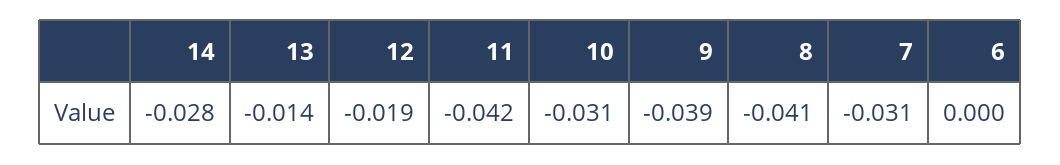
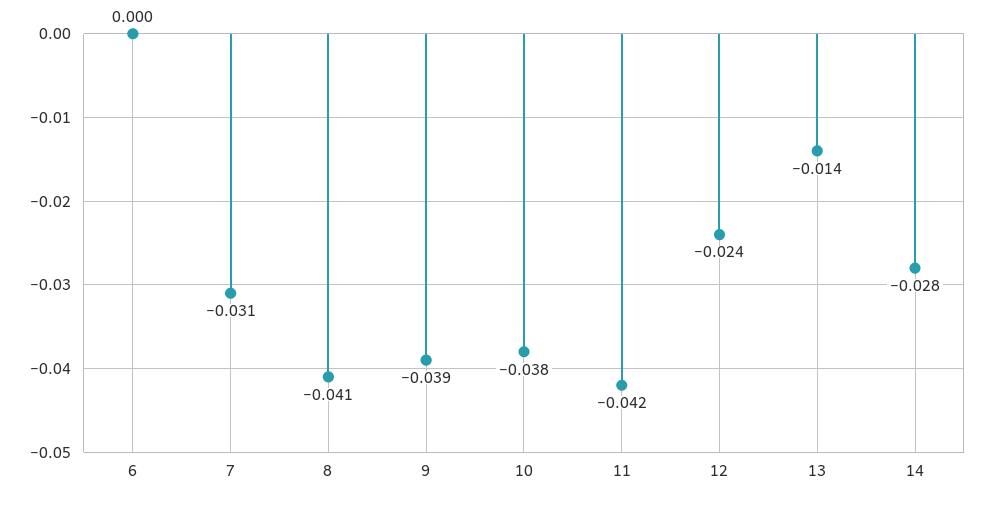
12: -0.019 -> -0.024
10: -0.031 -> -0.038

